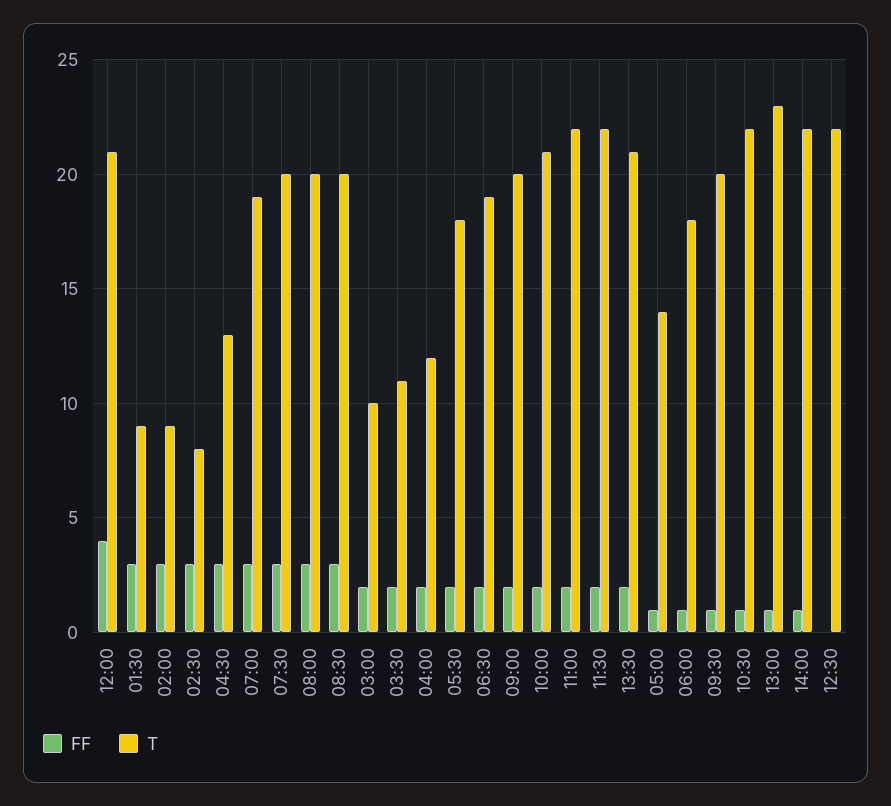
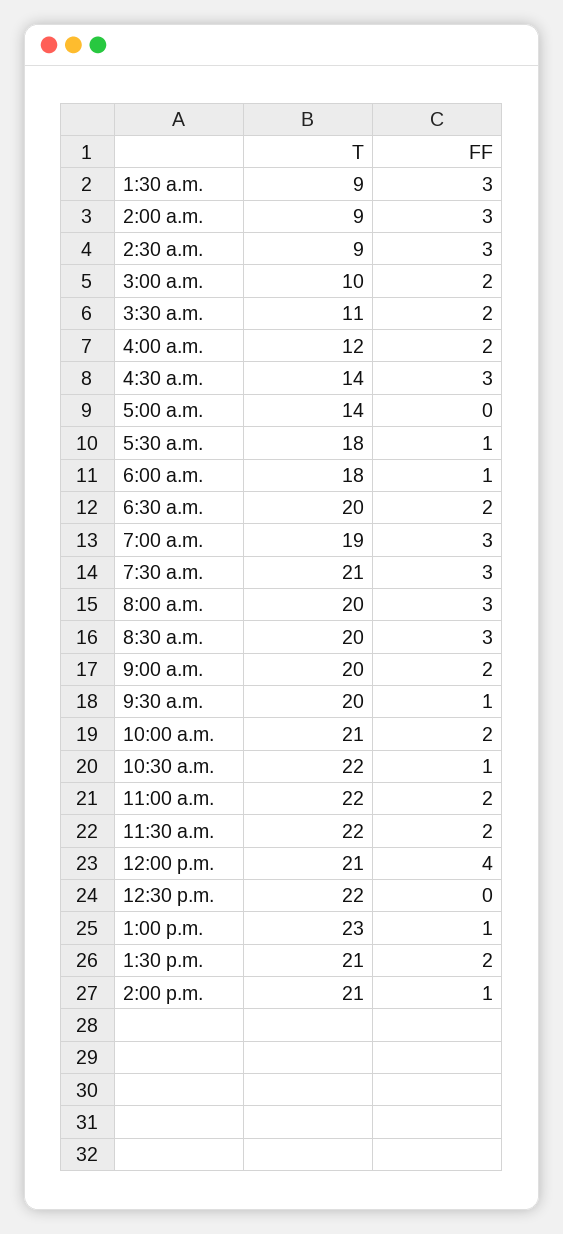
T, 02:30: 8 -> 9
T, 04:30: 13 -> 14
T, 07:30: 20 -> 21
FF, 05:30: 2 -> 1
T, 06:30: 19 -> 20
FF, 05:00: 1 -> 0
T, 14:00: 22 -> 21

